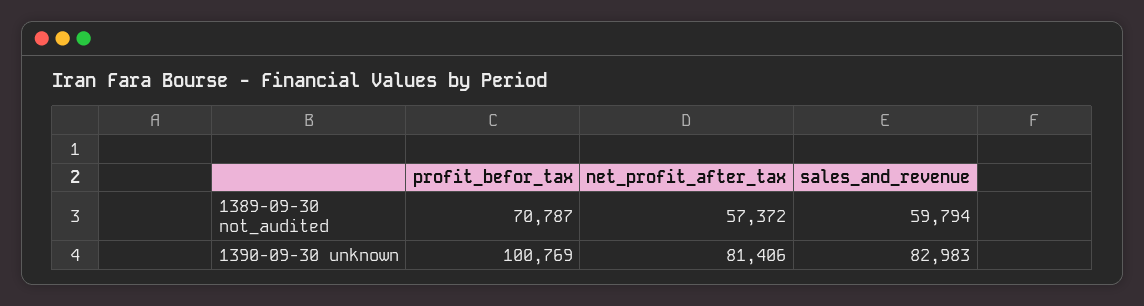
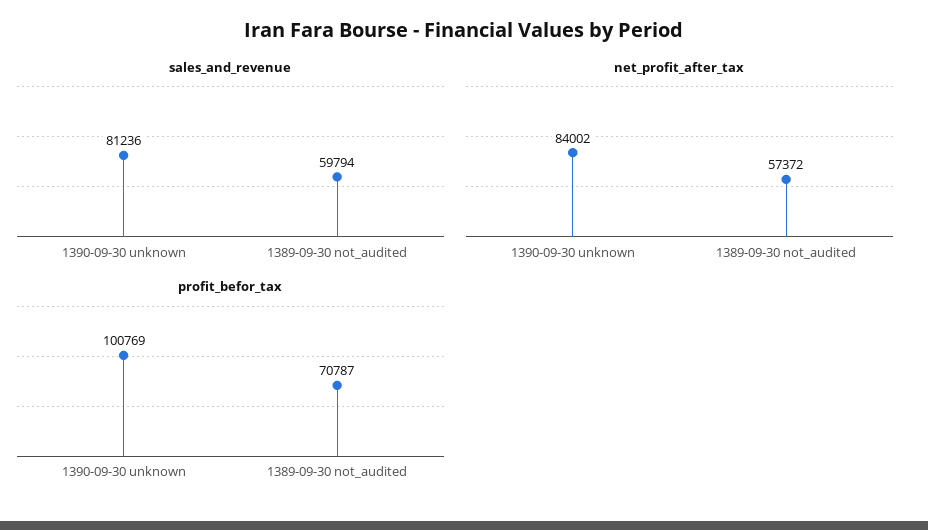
net_profit_after_tax, 1390-09-30 unknown: 81406 -> 84002
sales_and_revenue, 1390-09-30 unknown: 82983 -> 81236

